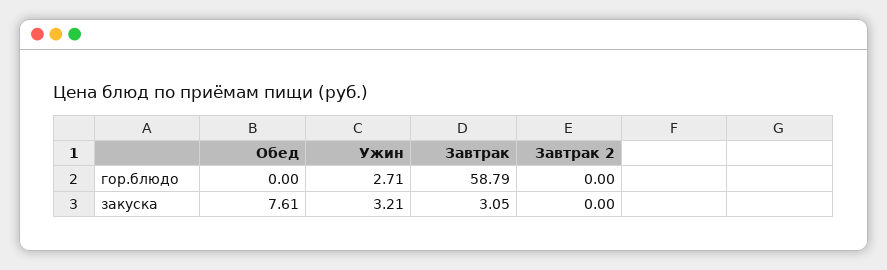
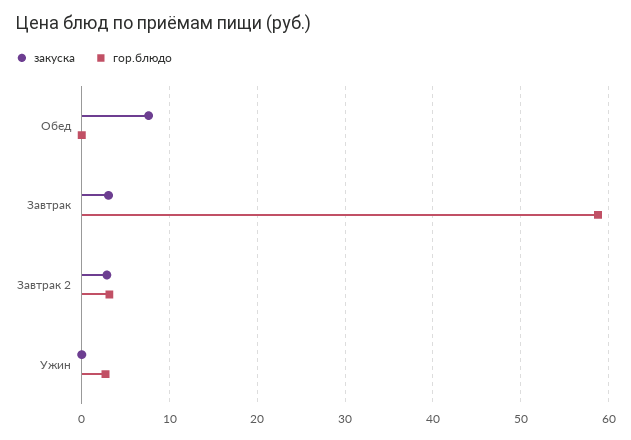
гор.блюдо, Завтрак 2: 0 -> 3
закуска, Ужин: 3.21 -> 0
закуска, Завтрак 2: 0 -> 3

